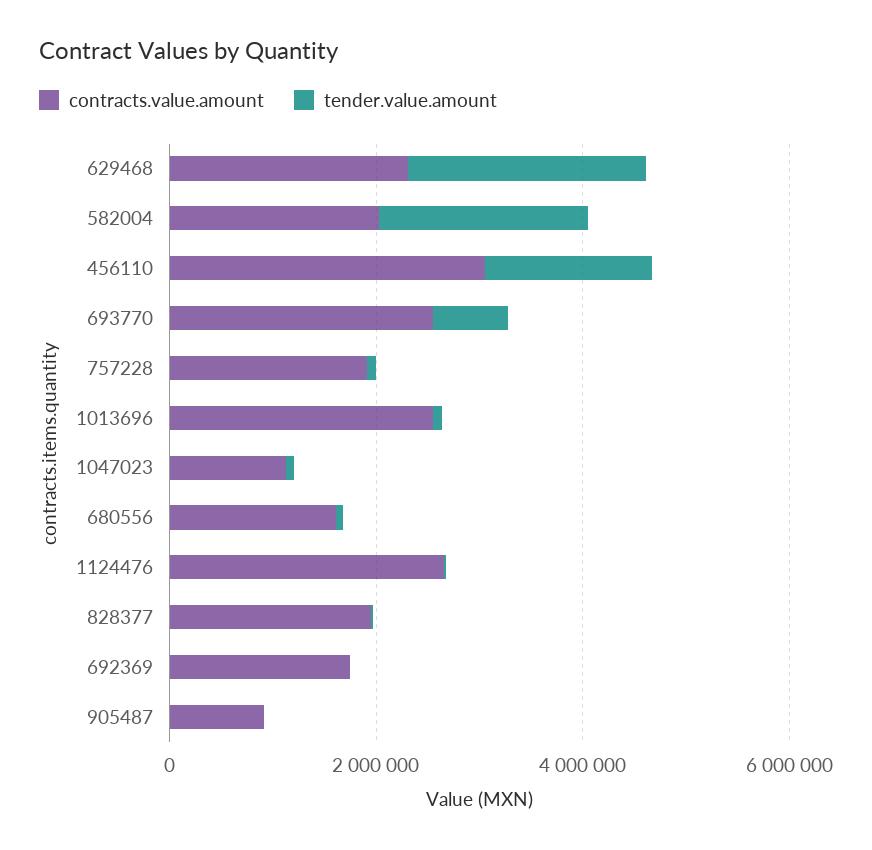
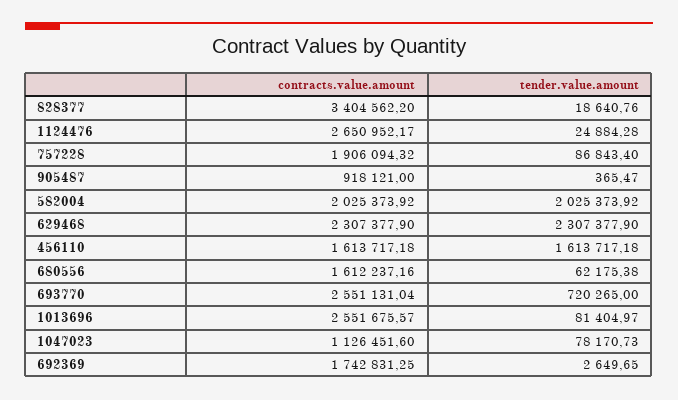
contracts.value.amount, 456110: 3000000 -> 1613717.18
contracts.value.amount, 828377: 2000000 -> 3404562.2

